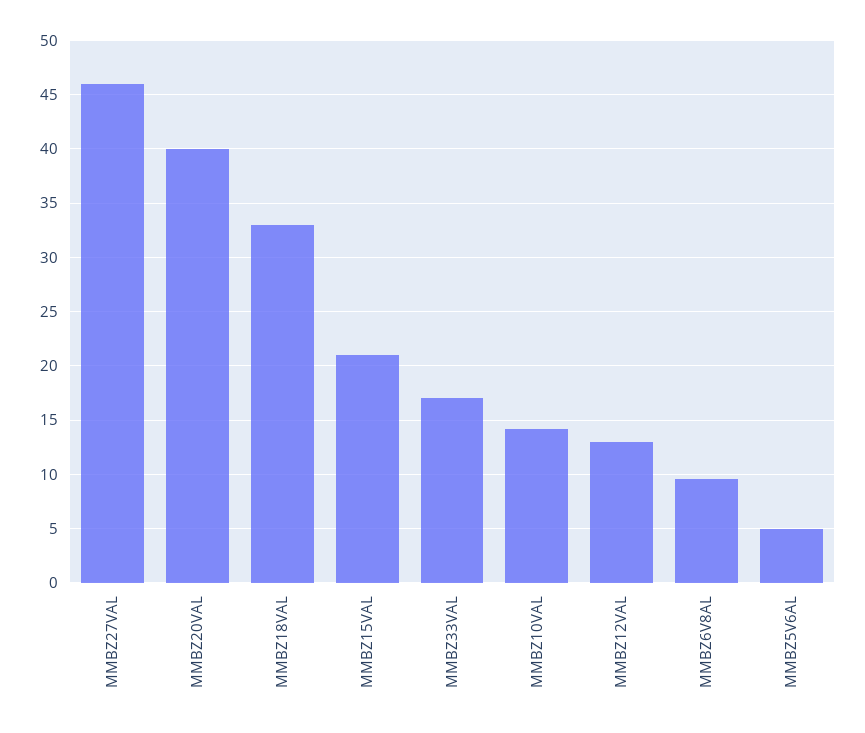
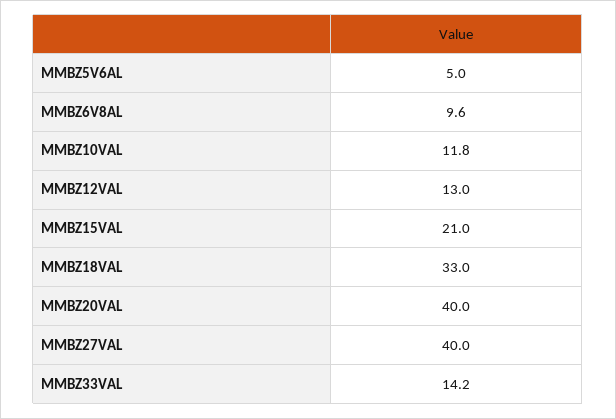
MMBZ27VAL: 46 -> 40
MMBZ33VAL: 17 -> 14.2
MMBZ10VAL: 14 -> 11.8

